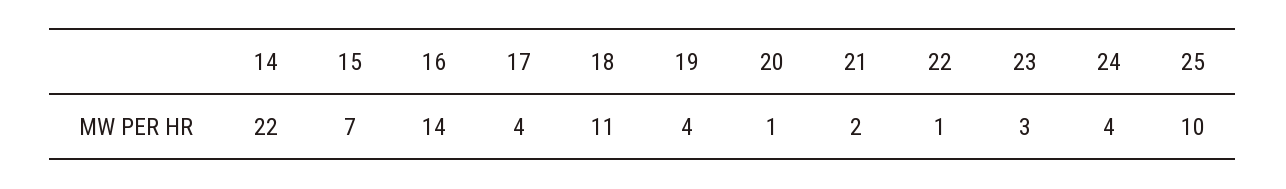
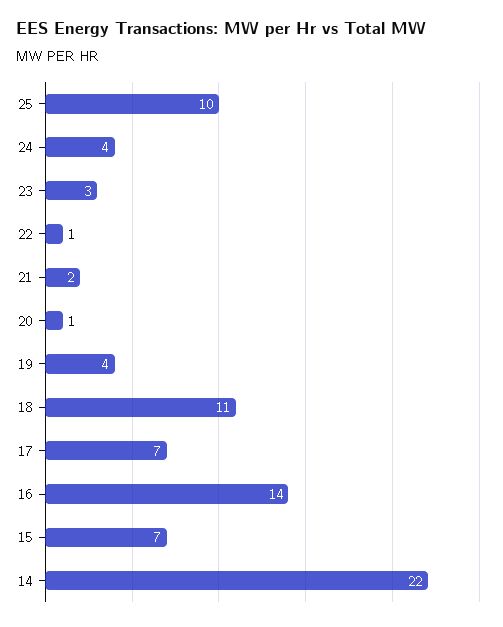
17: 4 -> 7

